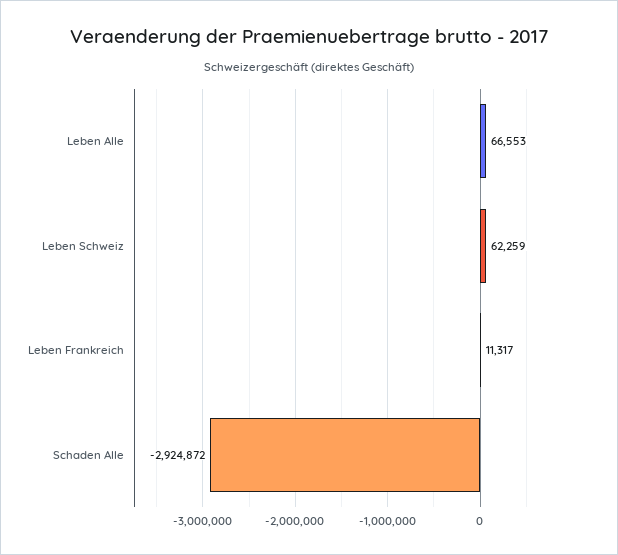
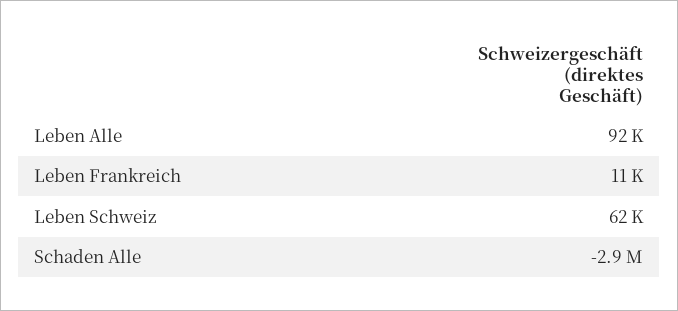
Leben Alle: 66553 -> 92000

